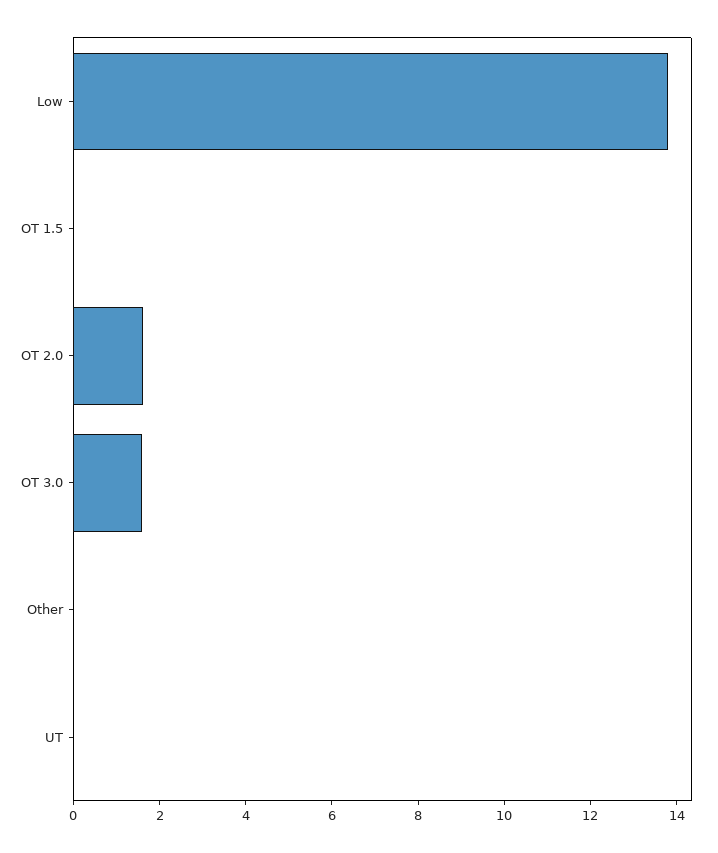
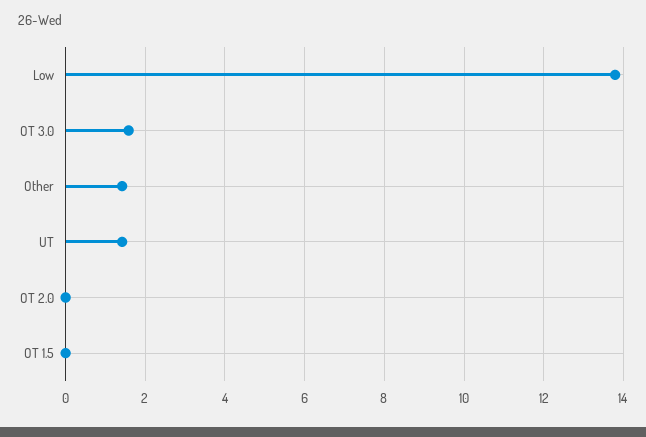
OT 2.0: 1.5 -> 0
Other: 0 -> 1.4
UT: 0 -> 1.4

